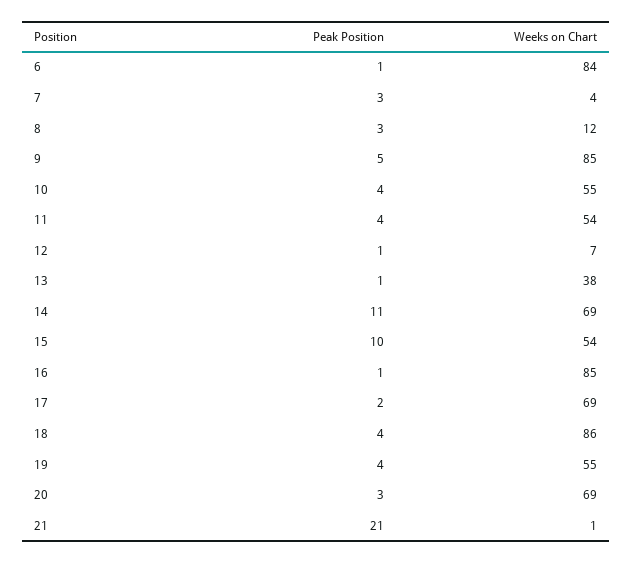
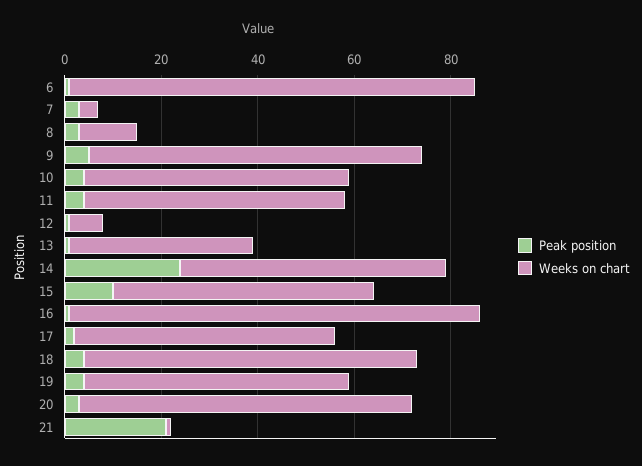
Weeks on Chart, 9: 85 -> 70
Peak Position, 14: 11 -> 25
Weeks on Chart, 14: 69 -> 55
Weeks on Chart, 17: 69 -> 55
Weeks on Chart, 18: 86 -> 70

